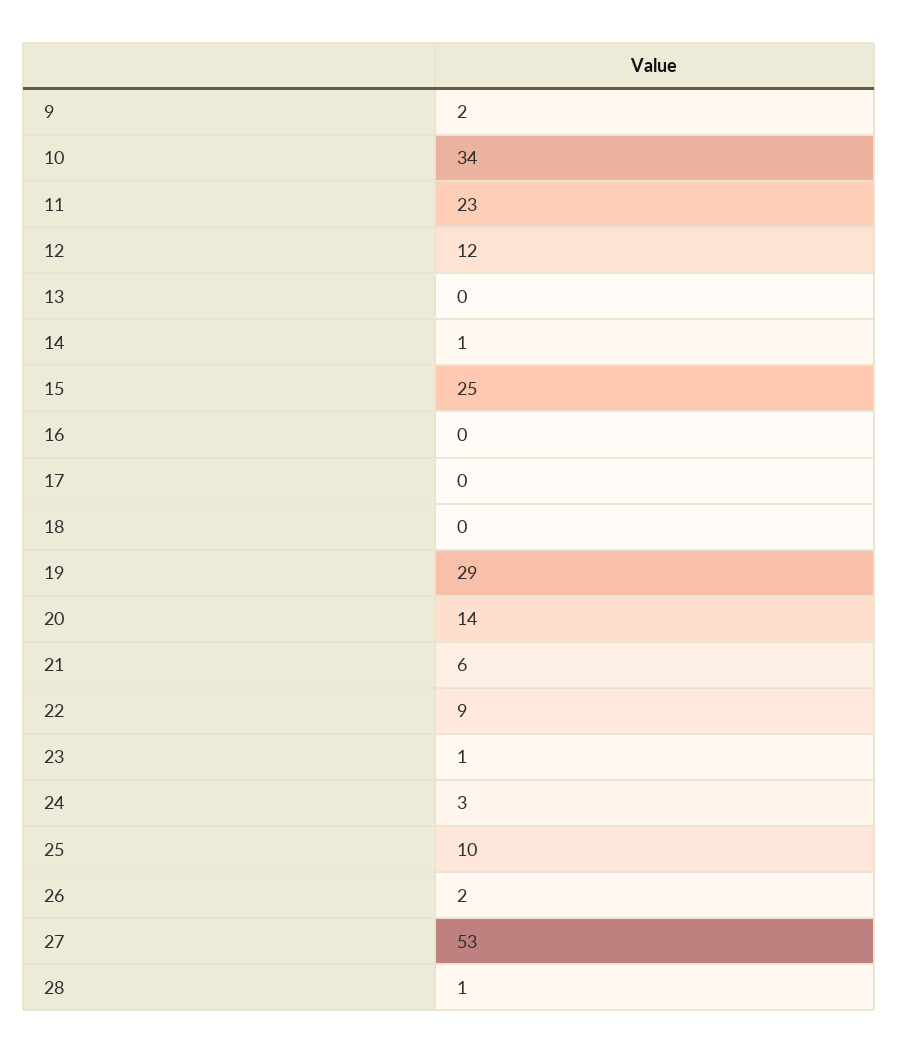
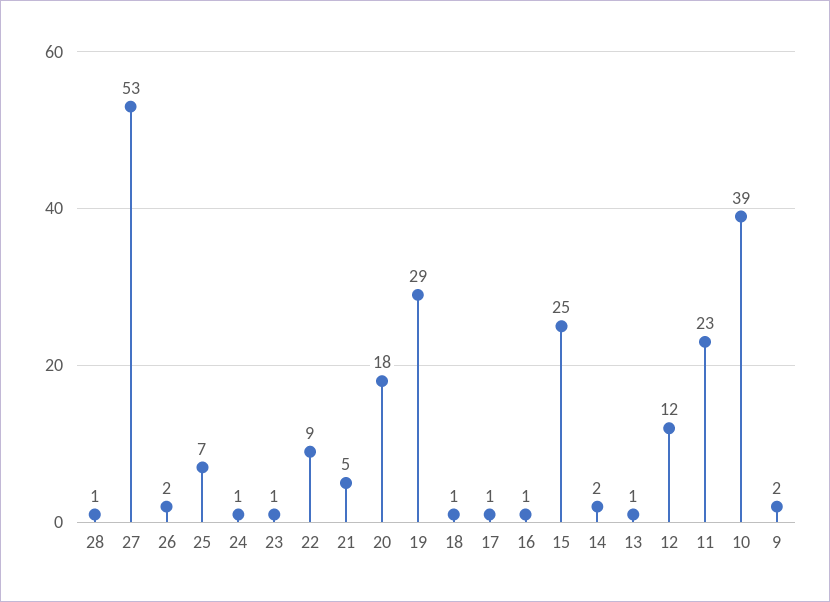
10: 34 -> 39
13: 0 -> 1
14: 1 -> 2
16: 0 -> 1
17: 0 -> 1
18: 0 -> 1
20: 14 -> 18
21: 6 -> 5
24: 3 -> 1
25: 10 -> 7

